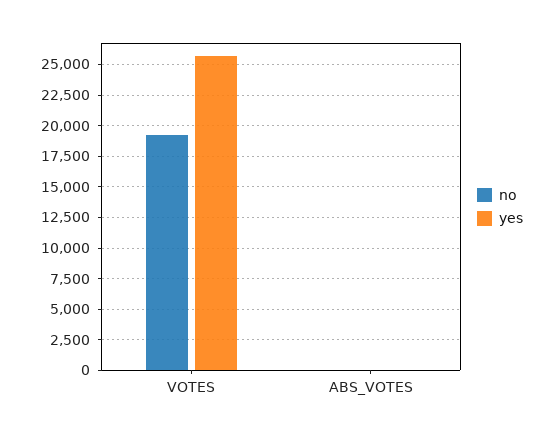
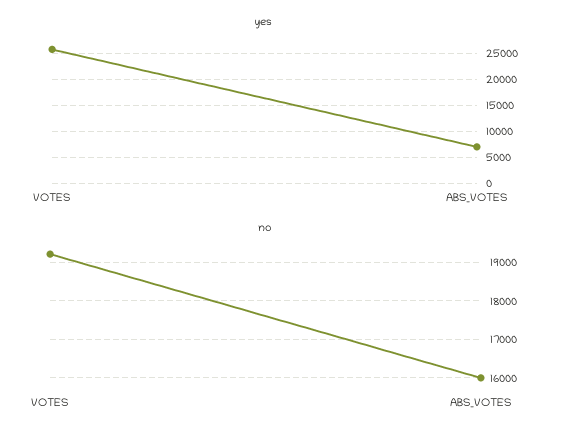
no, ABS_VOTES: 0 -> 16000
yes, ABS_VOTES: 0 -> 7500

